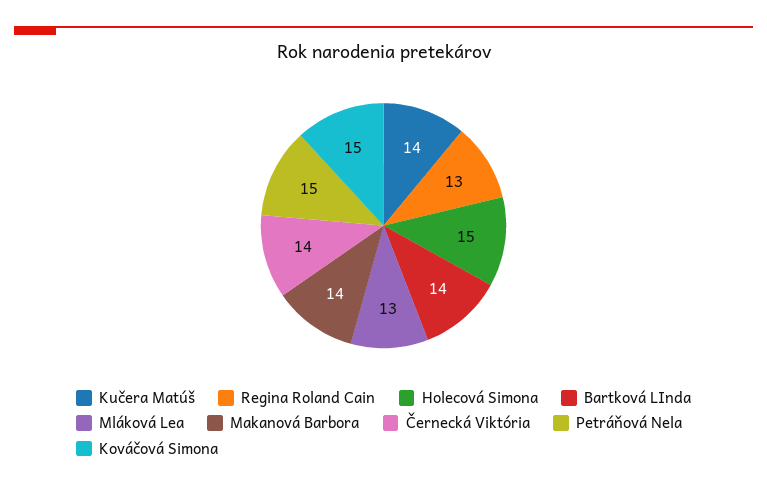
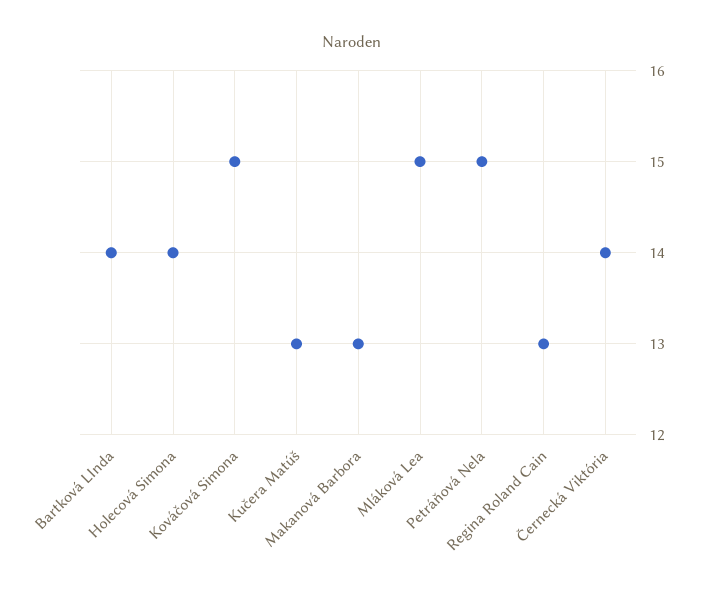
Kučera Matúš: 14 -> 13
Holecová Simona: 15 -> 14
Mláková Lea: 13 -> 15
Makanová Barbora: 14 -> 13

